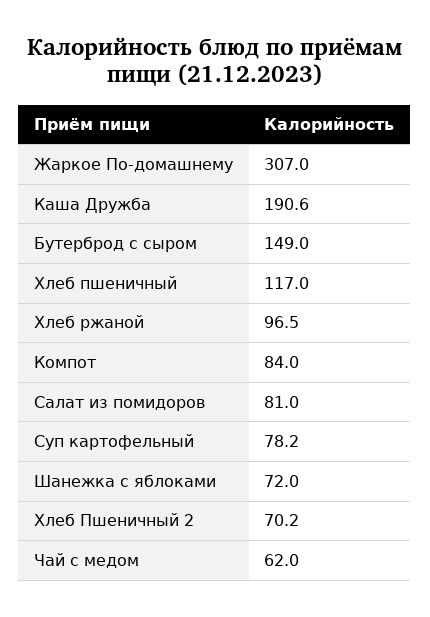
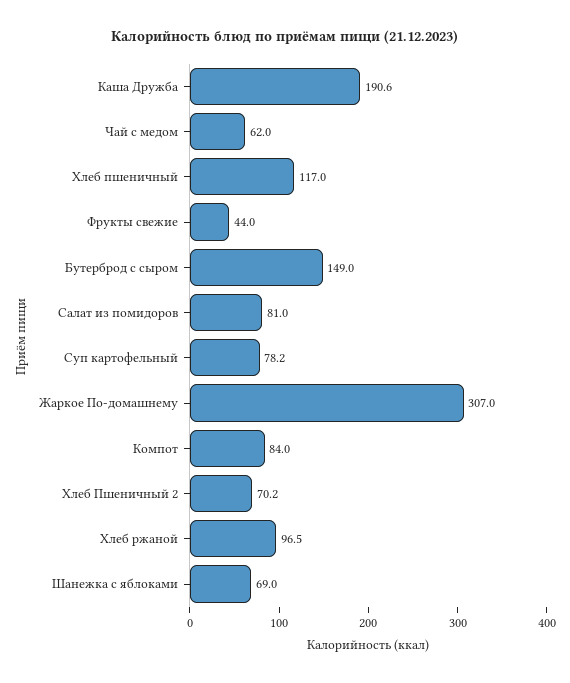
Шанежка с яблоками: 72 -> 69
Фрукты свежие: none -> 44

